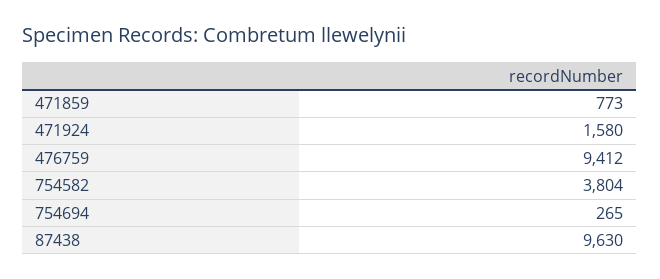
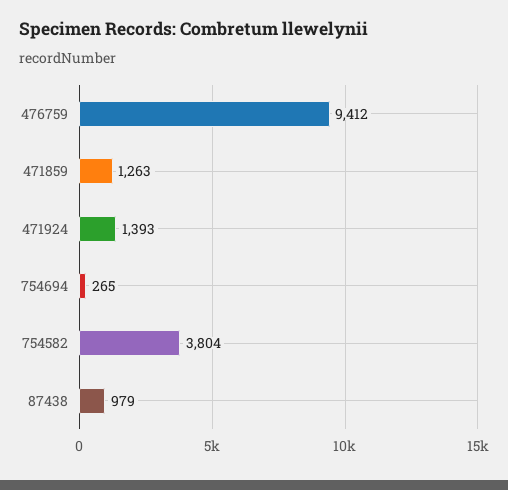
471859: 773 -> 1263
471924: 1580 -> 1393
87438: 9630 -> 979

